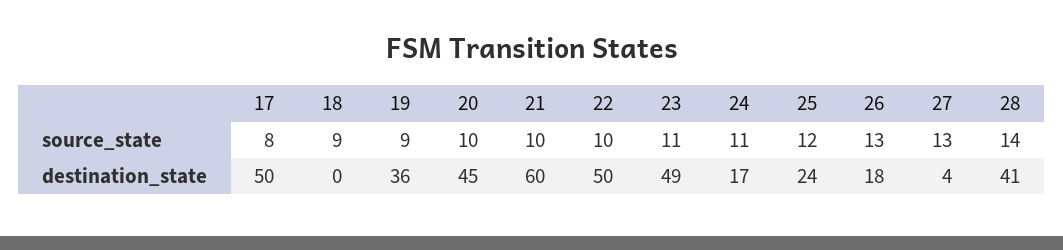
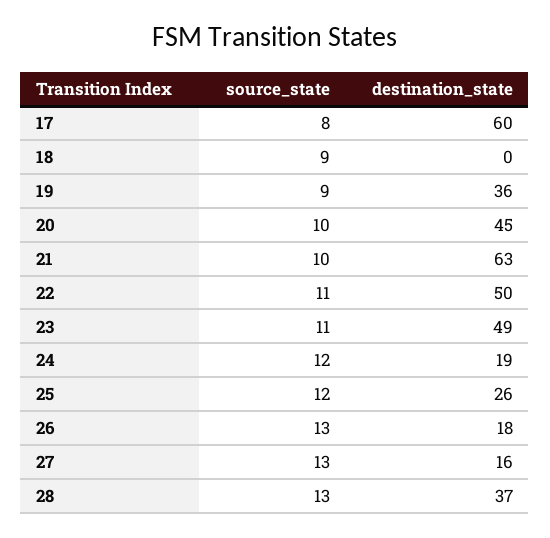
22, source_state: 10 -> 11
24, source_state: 11 -> 12
28, source_state: 14 -> 13
17, destination_state: 50 -> 60
21, destination_state: 60 -> 63
24, destination_state: 17 -> 19
25, destination_state: 24 -> 26
27, destination_state: 4 -> 16
28, destination_state: 41 -> 37

